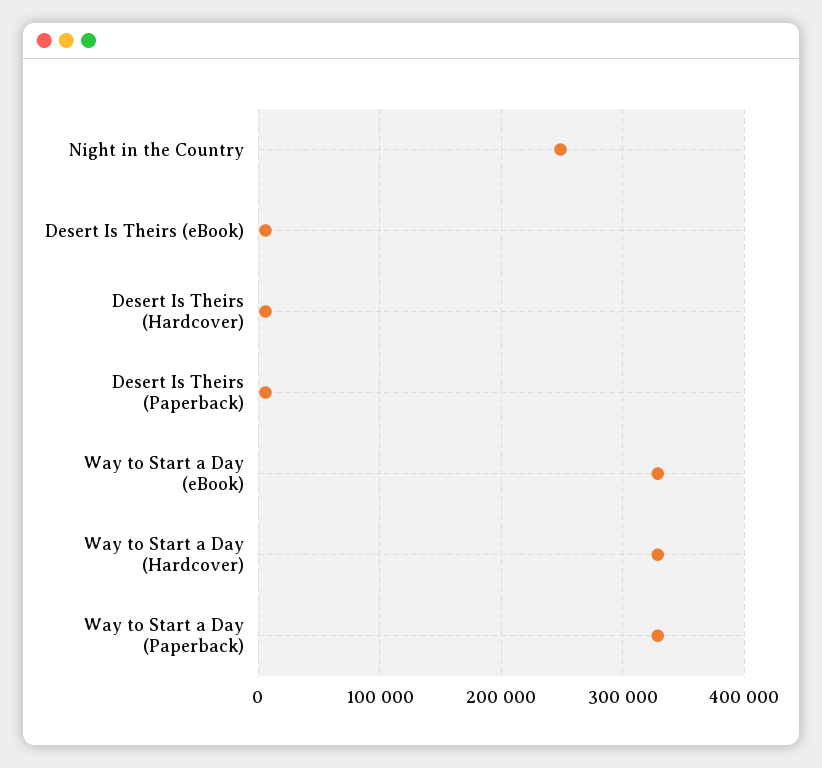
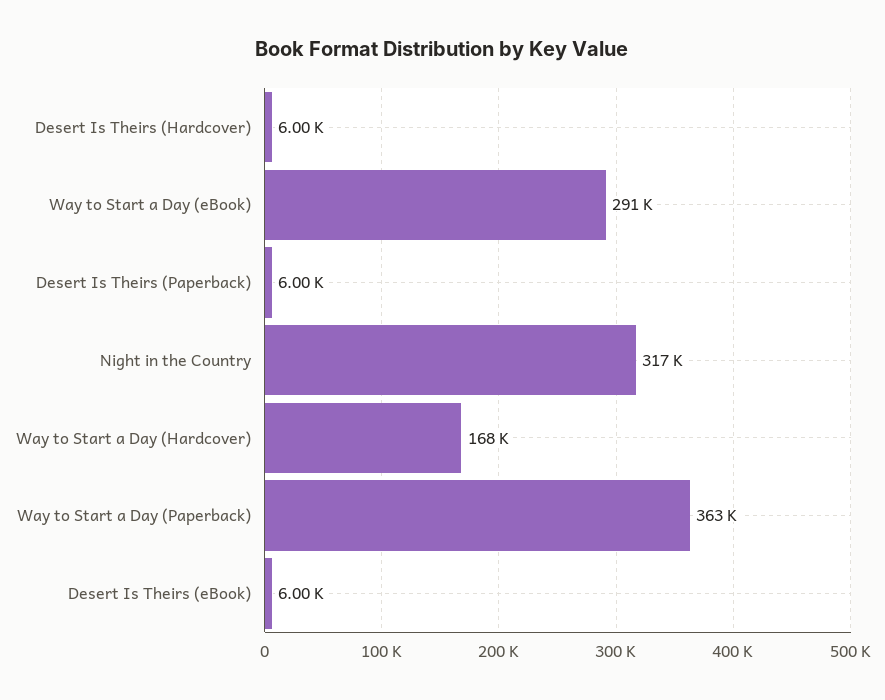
Night in the Country: 250000 -> 317000
Way to Start a Day (eBook): 330000 -> 291000
Way to Start a Day (Hardcover): 330000 -> 168000
Way to Start a Day (Paperback): 330000 -> 363000

